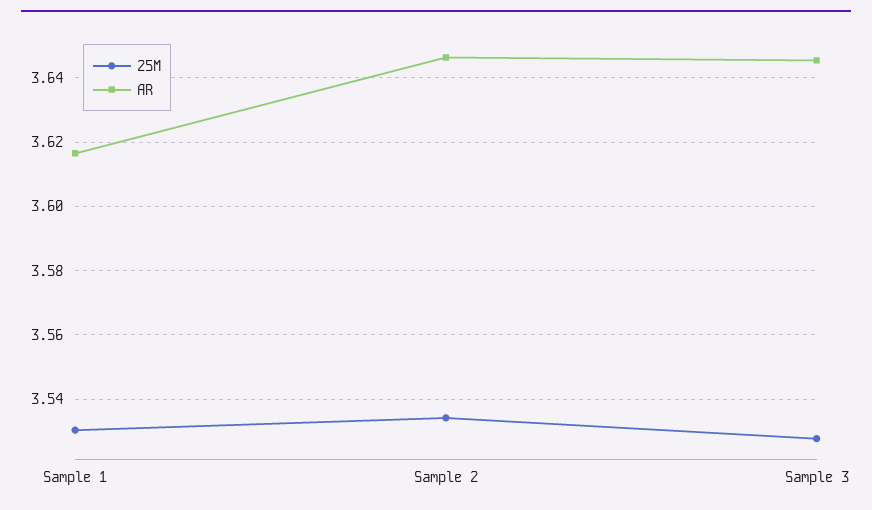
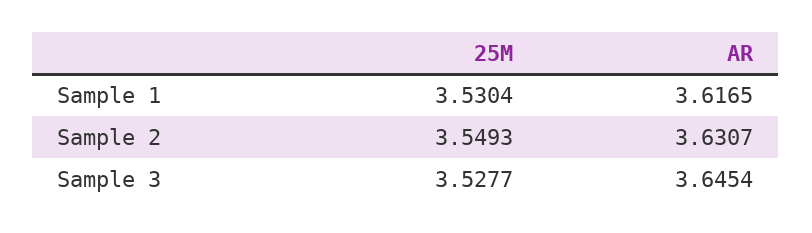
25M, Sample 2: 3.534 -> 3.5493
AR, Sample 2: 3.646 -> 3.6307

